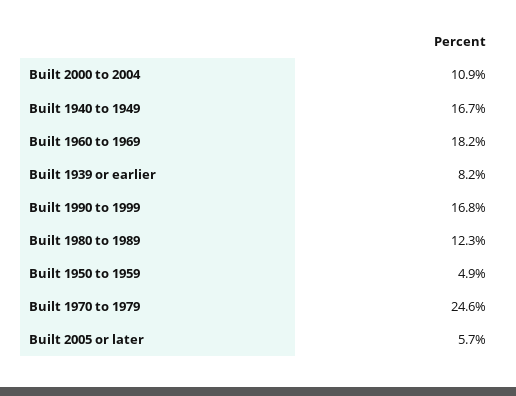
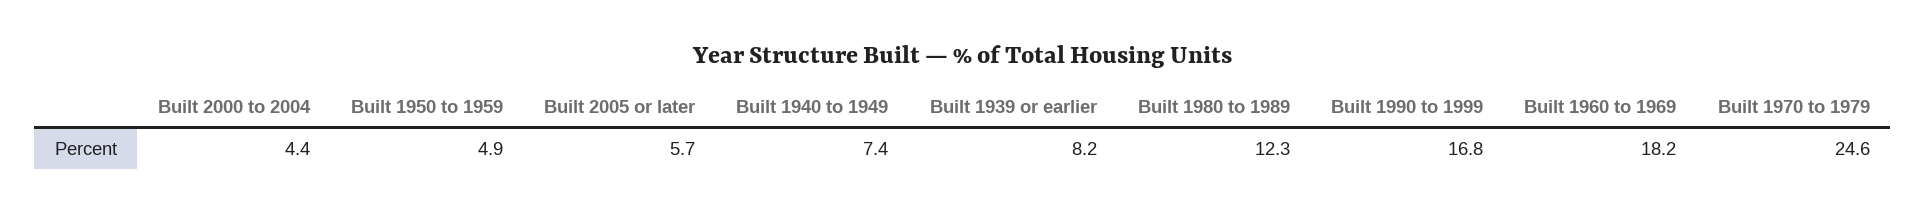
Built 2000 to 2004: 10.9 -> 4.4
Built 1940 to 1949: 16.7 -> 7.4

